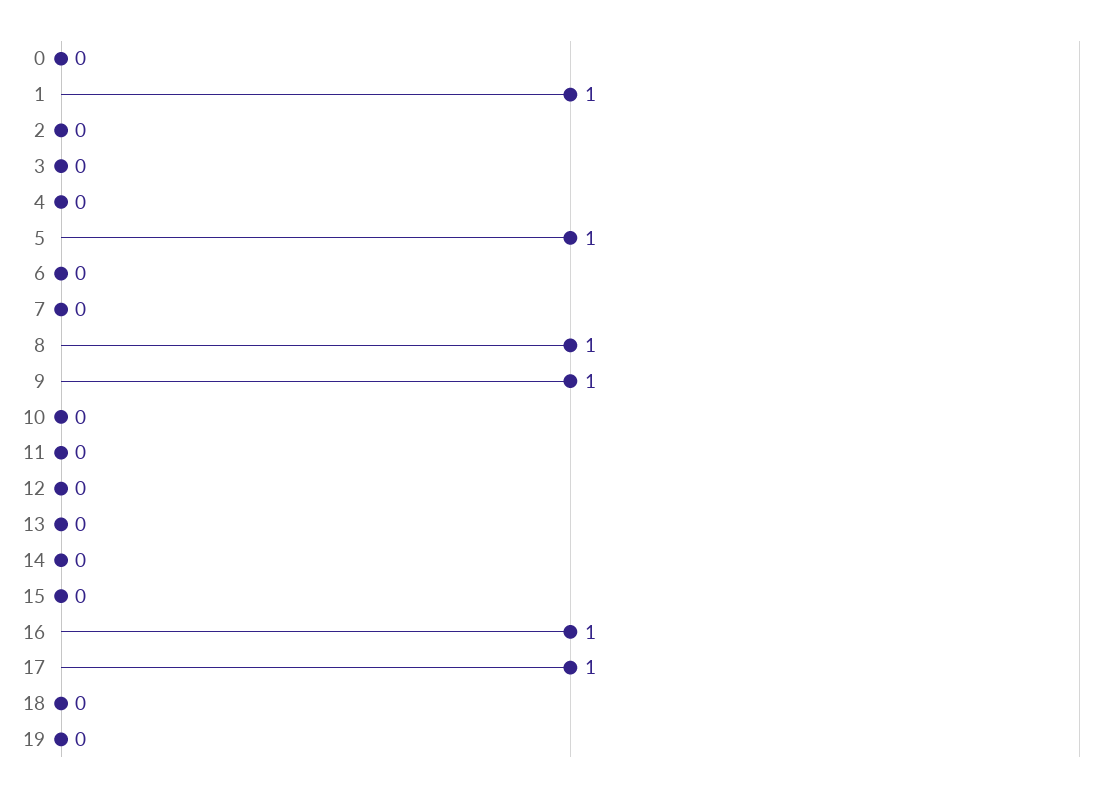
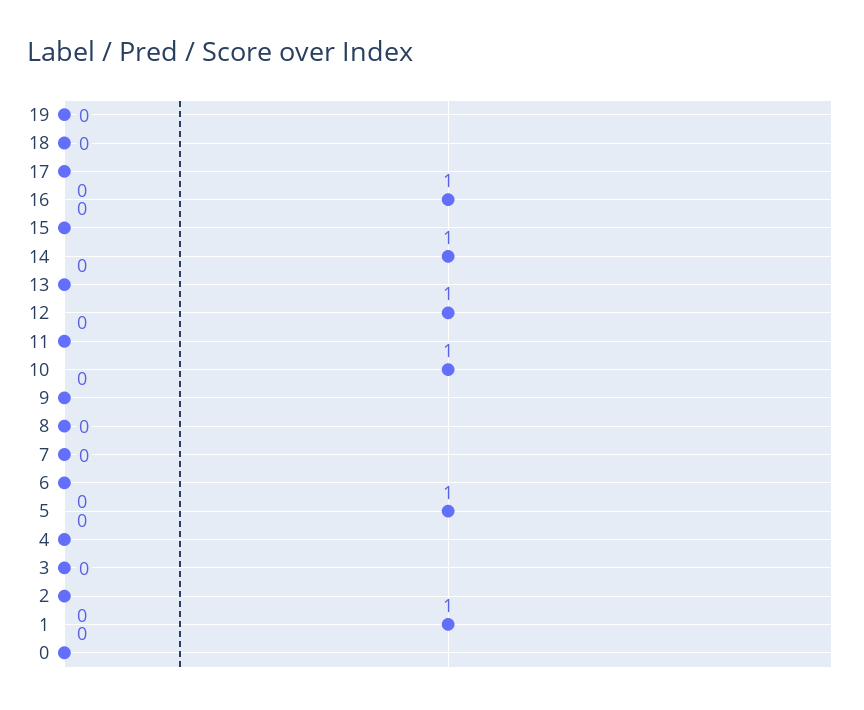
8: 1 -> 0
9: 1 -> 0
10: 0 -> 1
12: 0 -> 1
14: 0 -> 1
17: 1 -> 0

